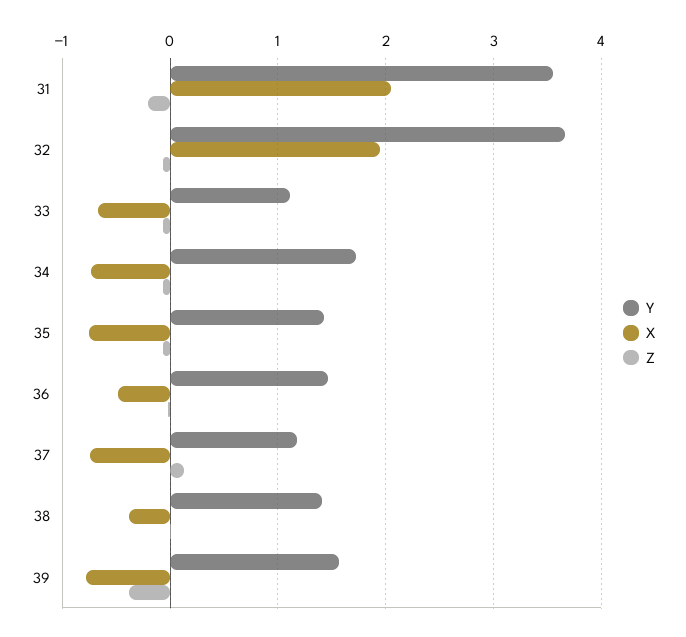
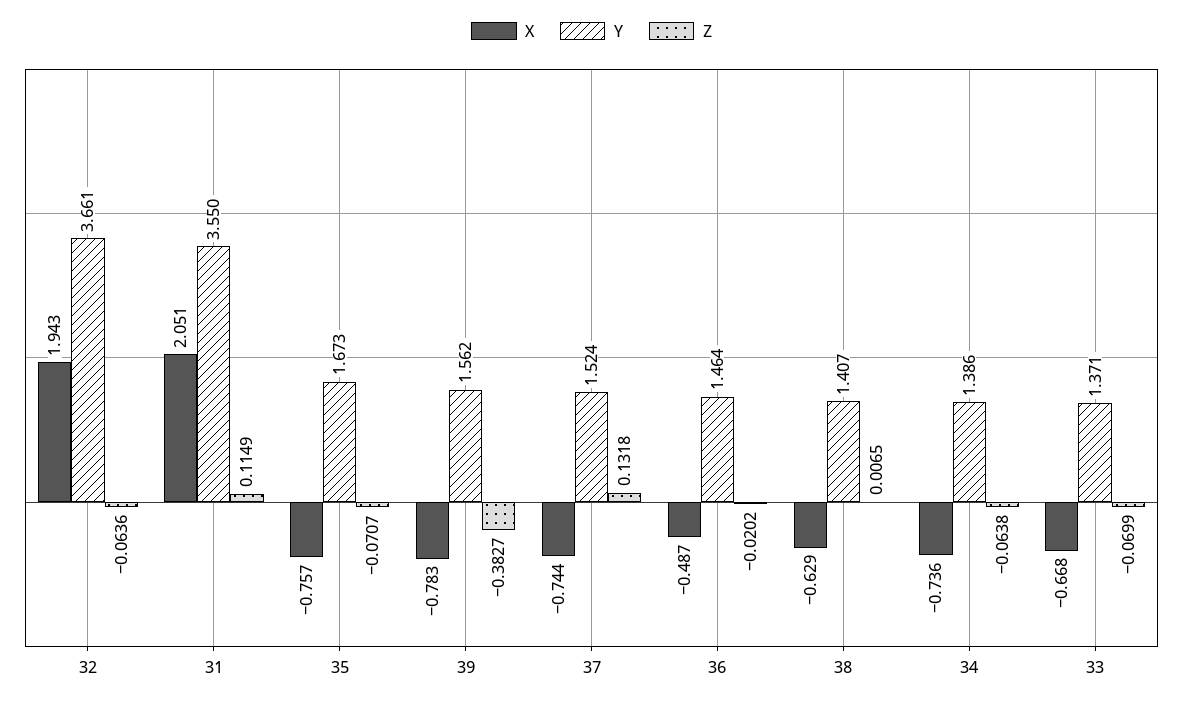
Z, 31: -0.2 -> 0.1149
Y, 33: 1.1 -> 1.371
Y, 34: 1.7 -> 1.386
Y, 35: 1.4 -> 1.673
Y, 37: 1.2 -> 1.524
X, 38: -0.4 -> -0.629

